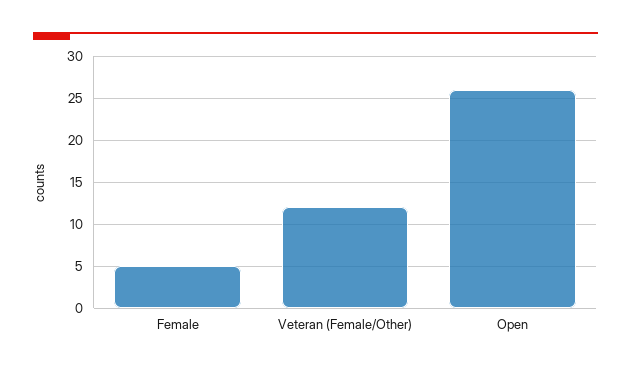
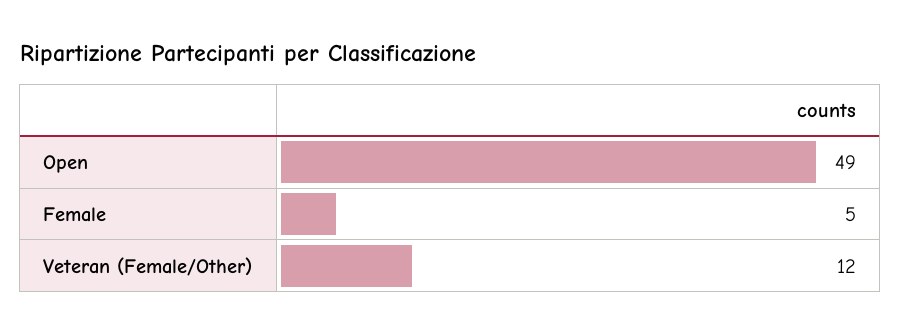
Open: 26 -> 49

